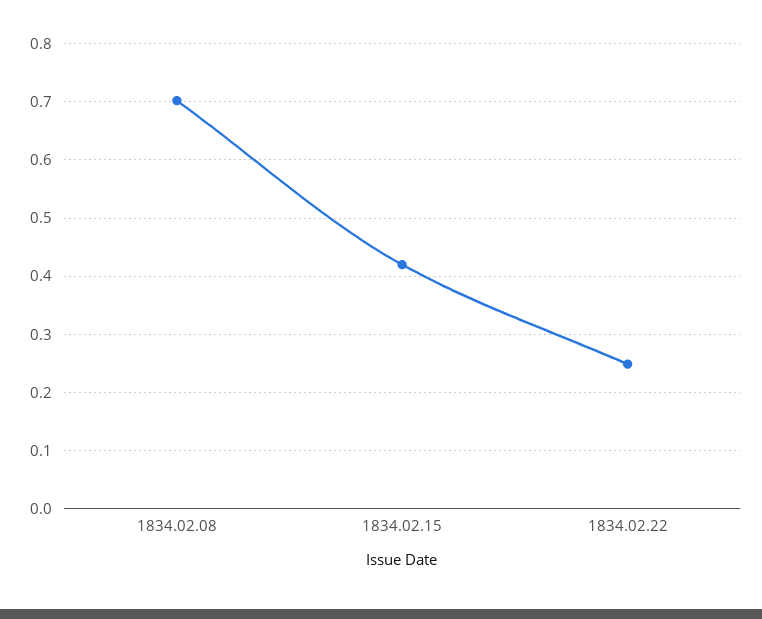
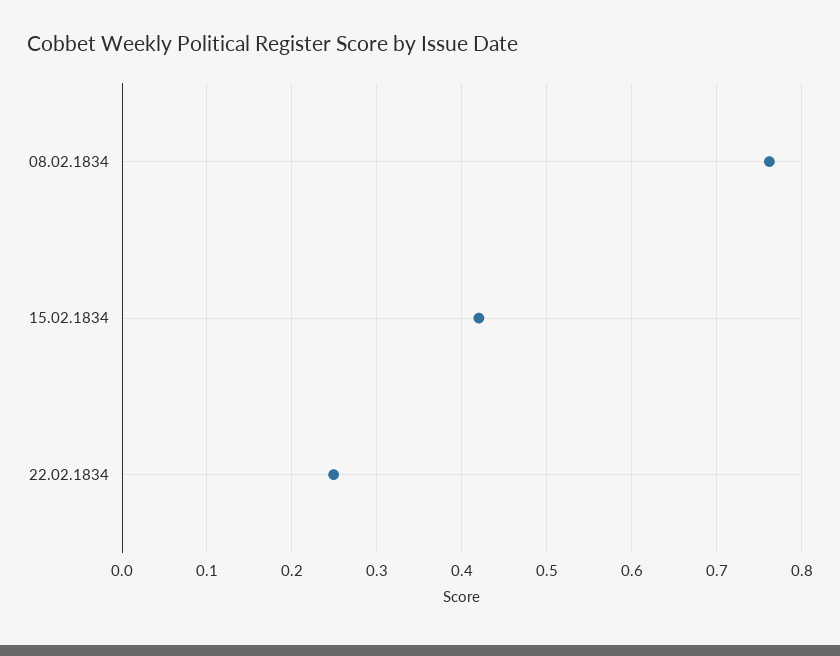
1834.02.08: 0.7 -> 0.76

